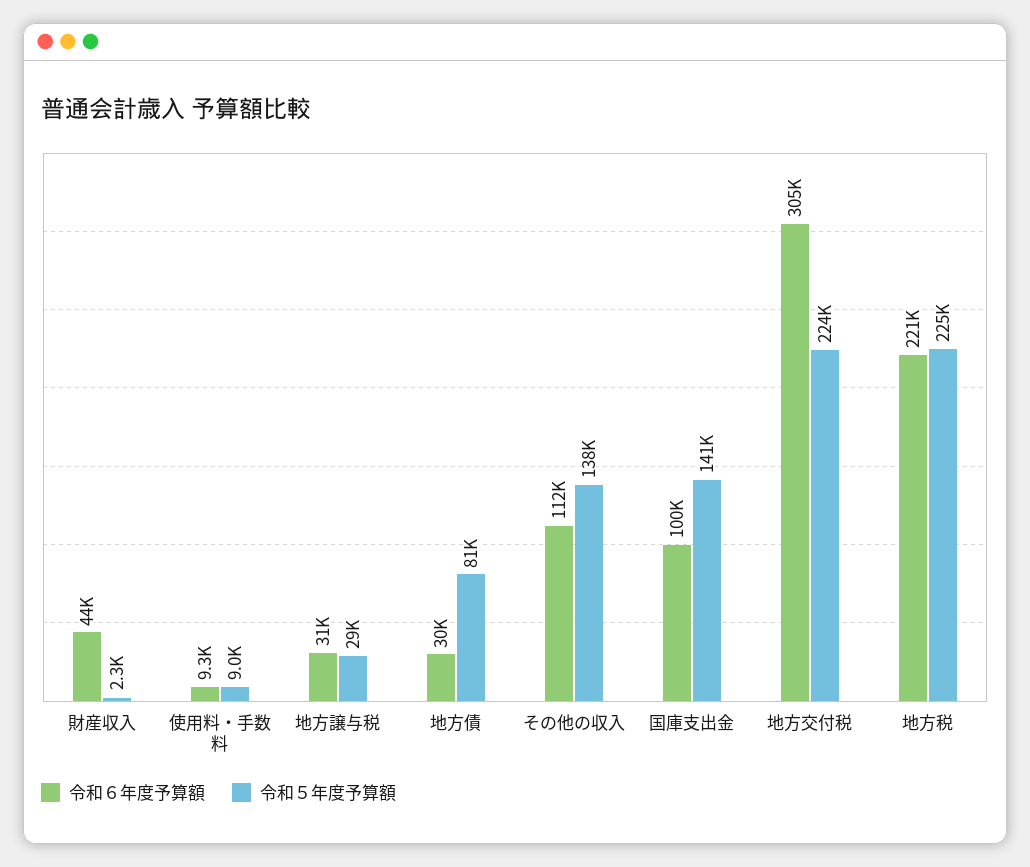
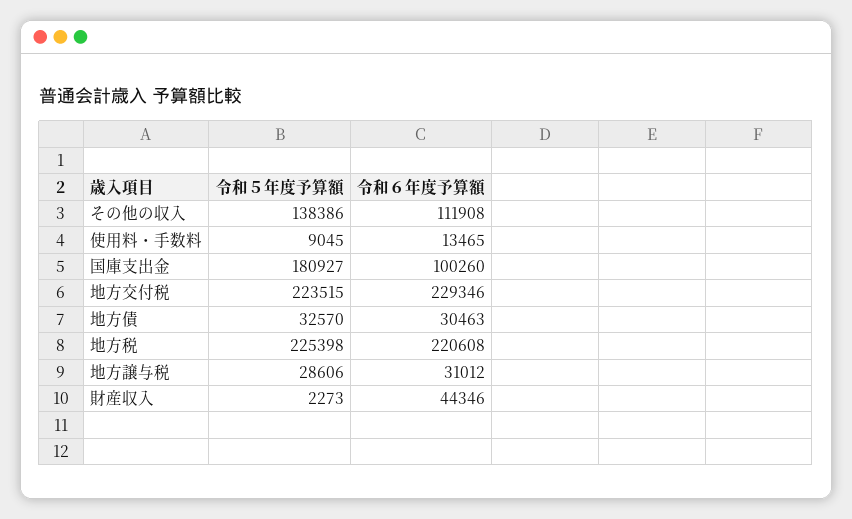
令和６年度予算額, 使用料・手数料: 9300 -> 13465
令和５年度予算額, 地方債: 81000 -> 32570
令和５年度予算額, 国庫支出金: 141000 -> 180927
令和６年度予算額, 地方交付税: 305000 -> 229346

